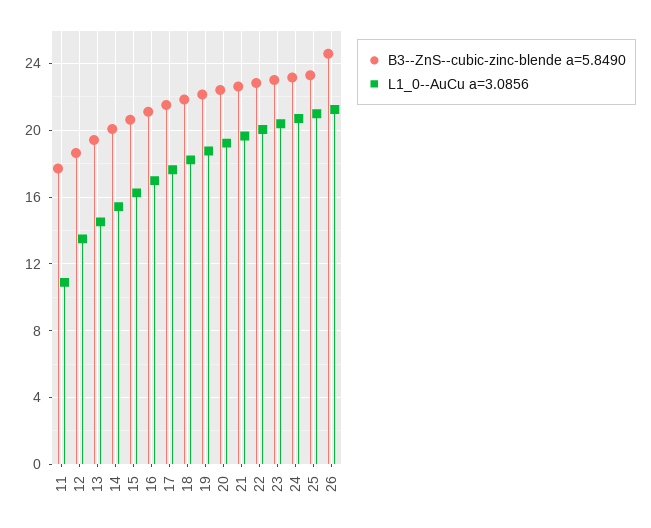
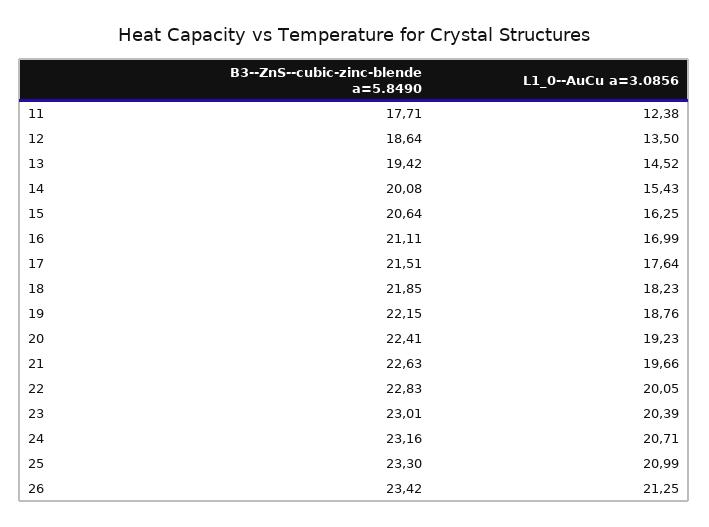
L1_0--AuCu a=3.0856, 11: 11 -> 12.38
B3--ZnS--cubic-zinc-blende a=5.8490, 26: 24.5 -> 23.42

